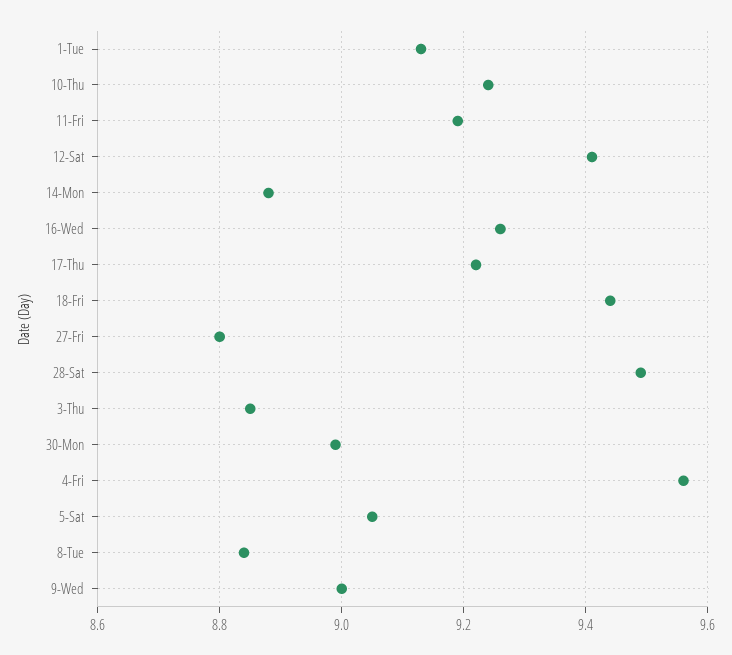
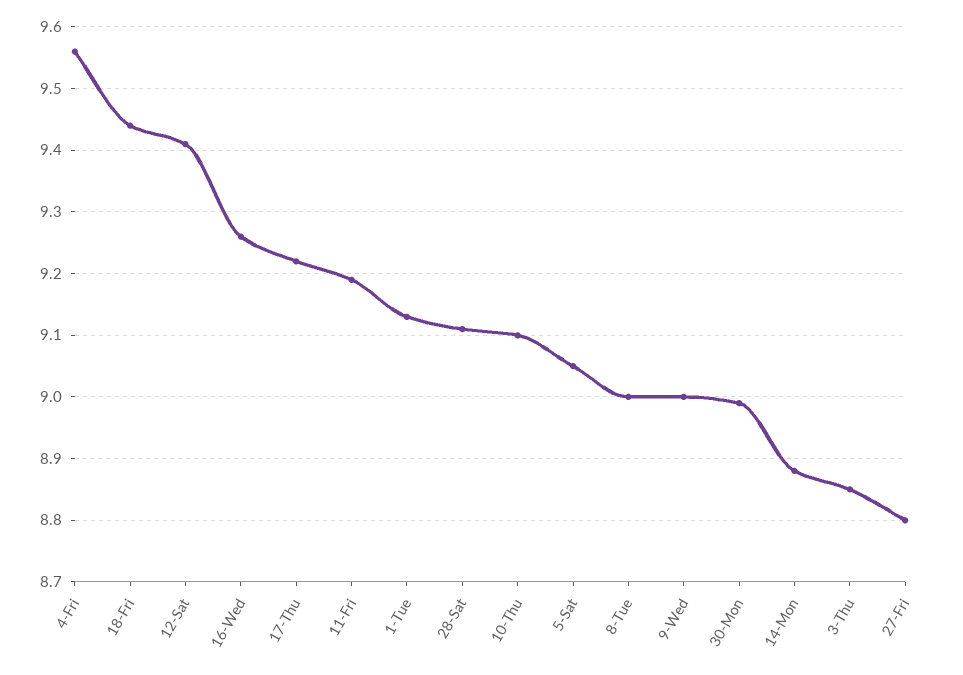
10-Thu: 9.25 -> 9.1
28-Sat: 9.5 -> 9.11
8-Tue: 8.85 -> 9

